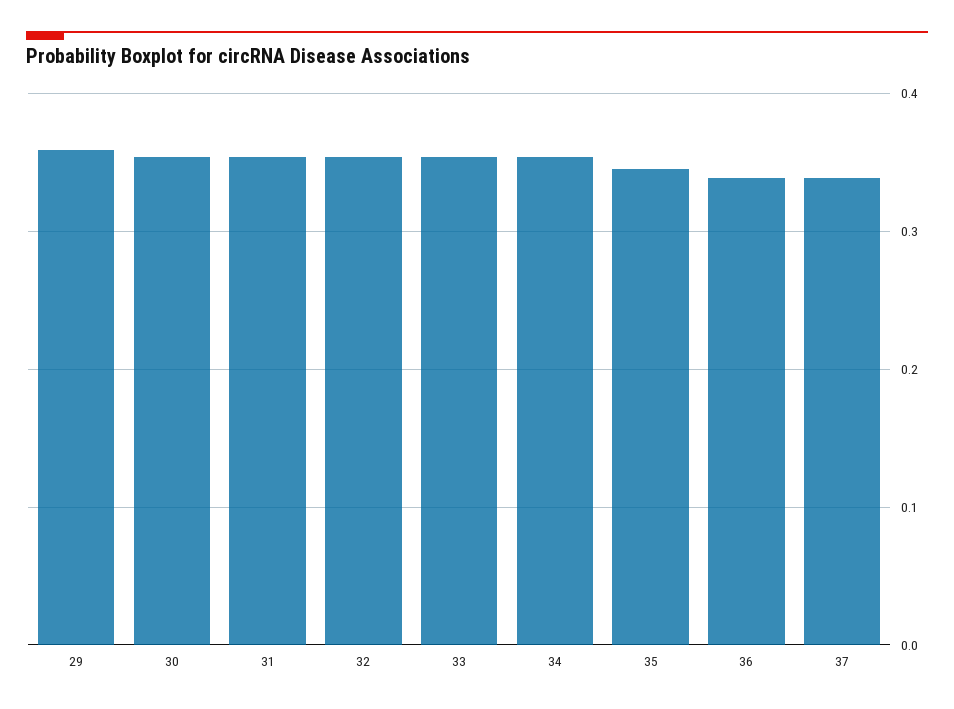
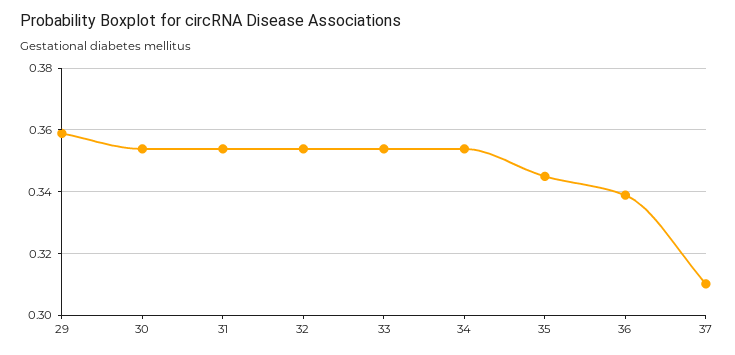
37: 0.34 -> 0.31

